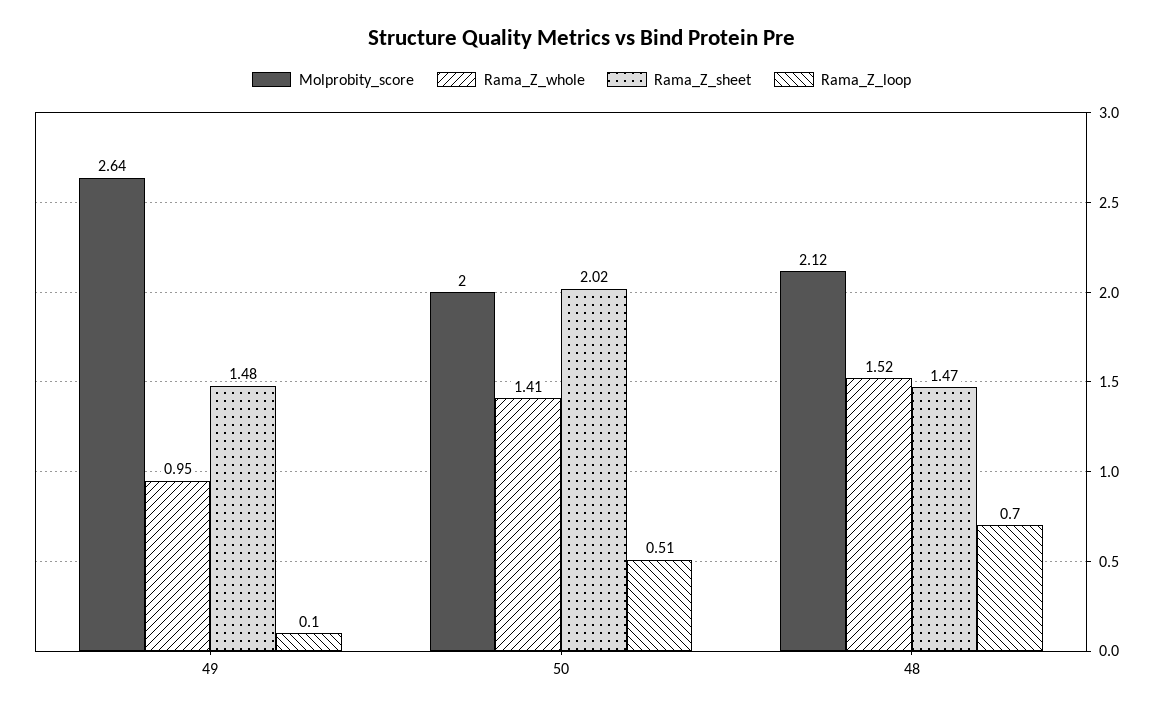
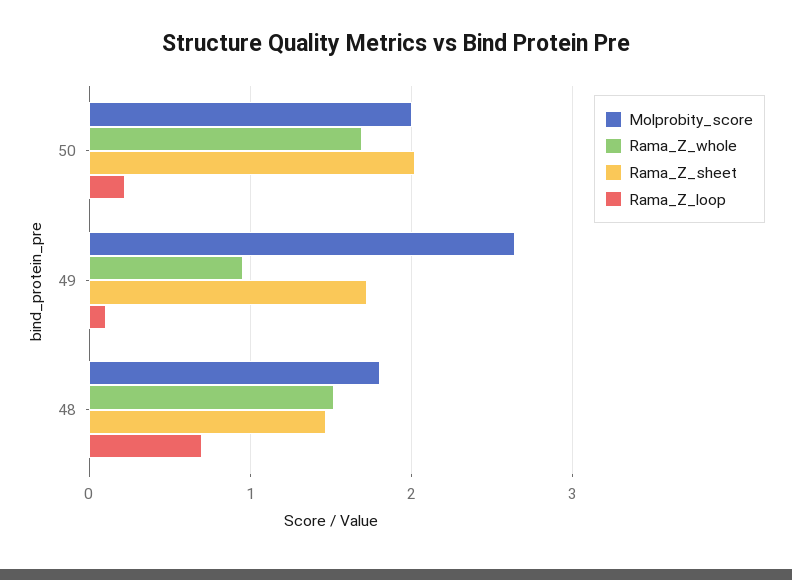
Rama_Z_sheet, 49: 1.48 -> 1.7
Rama_Z_whole, 50: 1.41 -> 1.7
Rama_Z_loop, 50: 0.51 -> 0.2
Molprobity_score, 48: 2.12 -> 1.8

